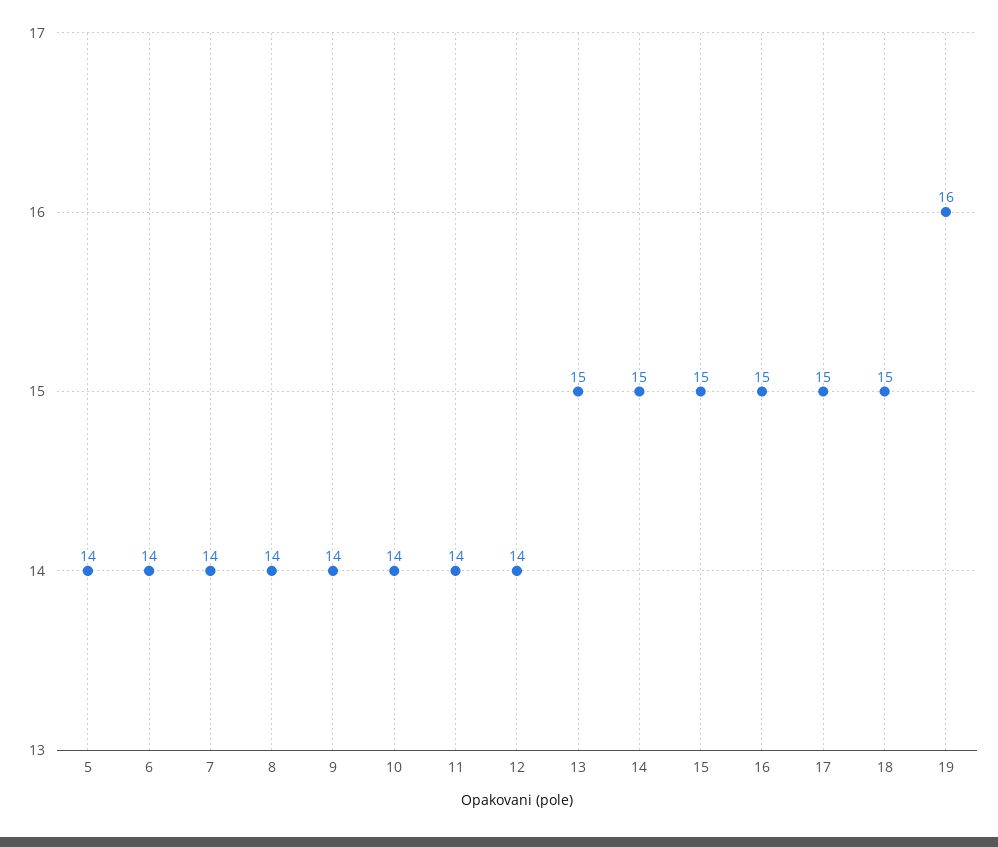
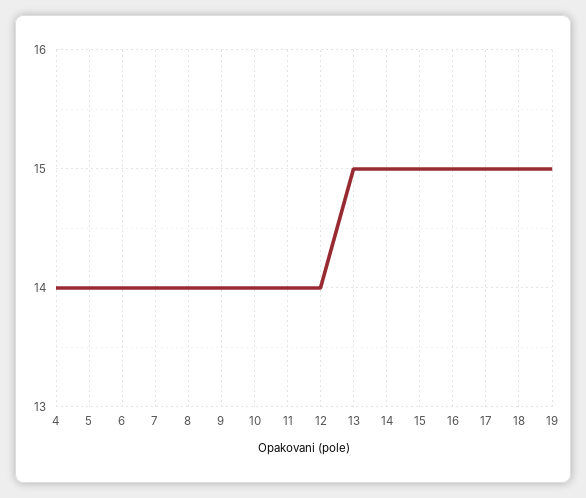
19: 16 -> 15
4: none -> 14

